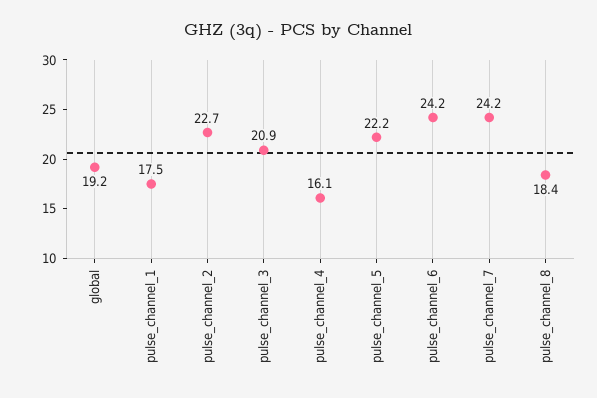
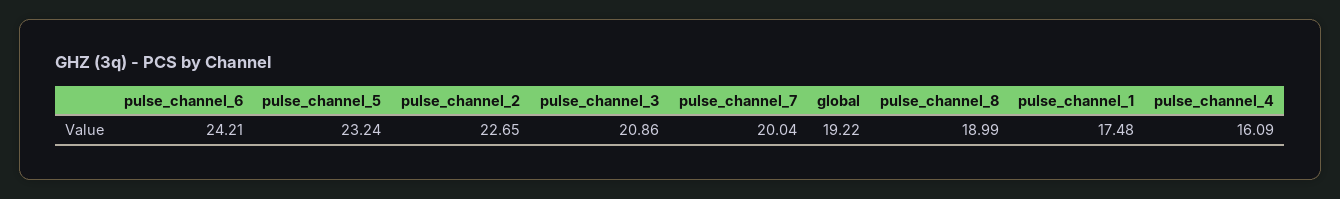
pulse_channel_5: 22.2 -> 23.24
pulse_channel_7: 24.2 -> 20.04
pulse_channel_8: 18.4 -> 18.99

